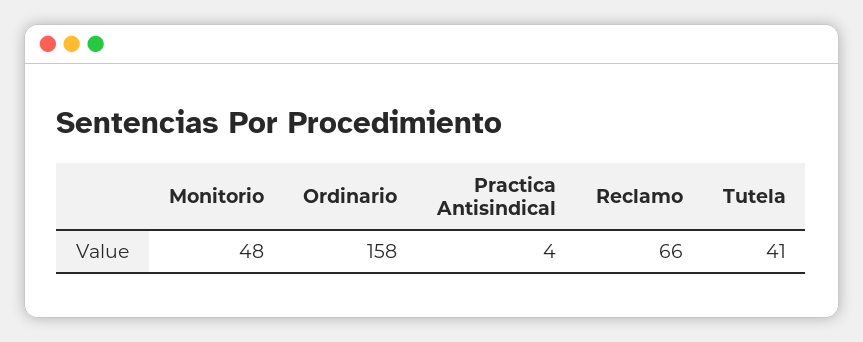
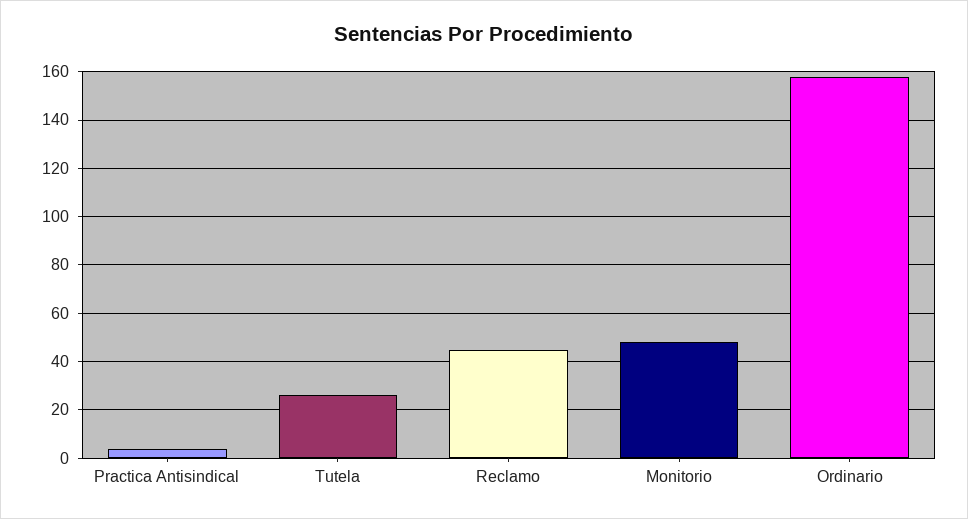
Reclamo: 66 -> 45
Tutela: 41 -> 25

